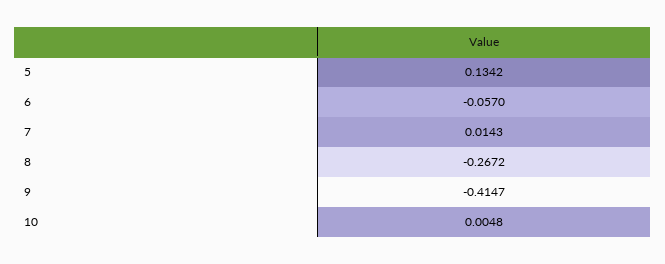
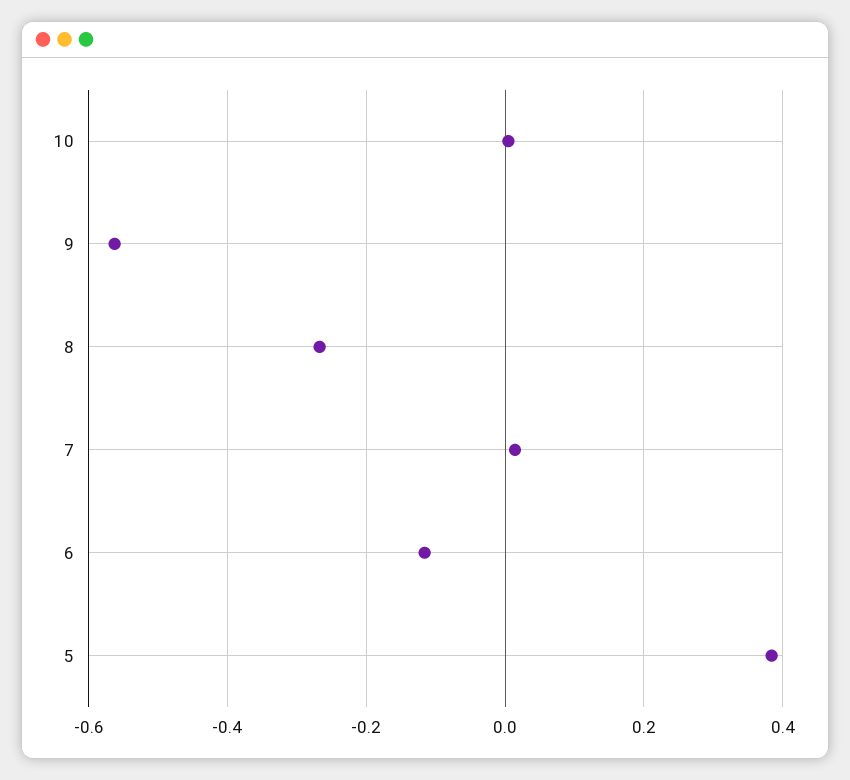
5: 0.1342 -> 0.38
6: -0.057 -> -0.12
9: -0.4147 -> -0.56

